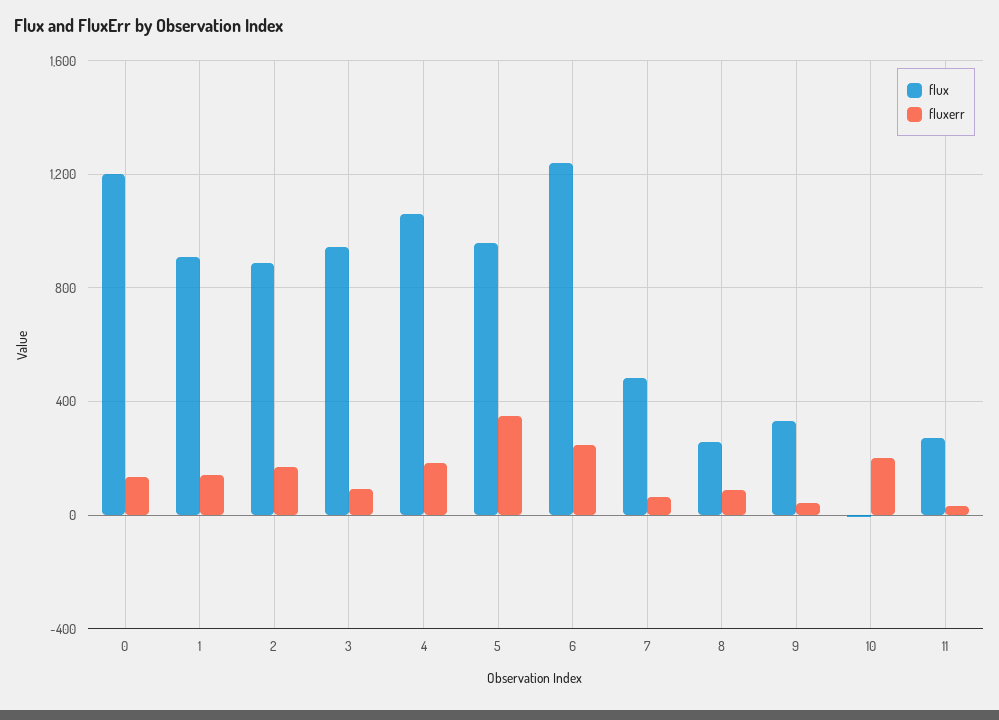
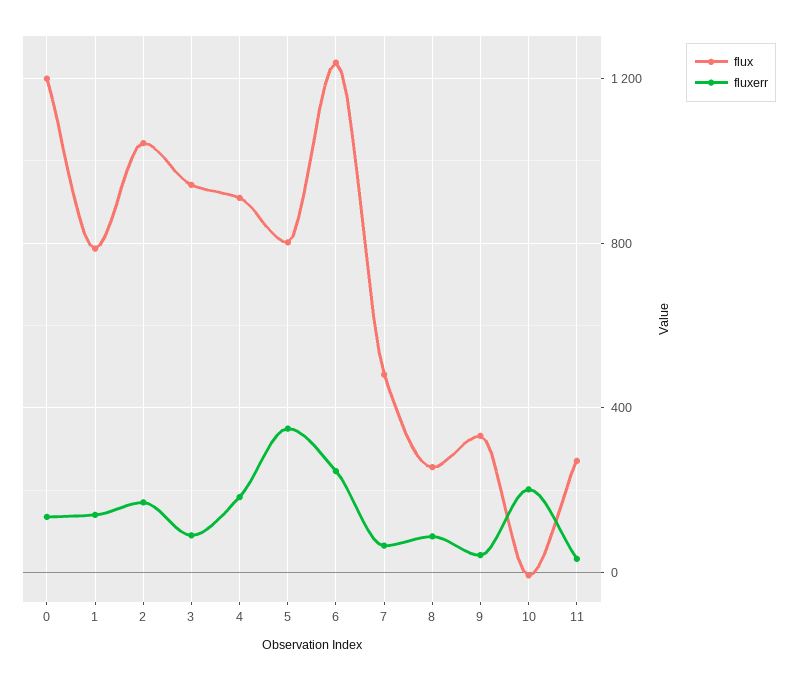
flux, 1: 900 -> 800
flux, 2: 900 -> 1050
flux, 4: 1050 -> 900
flux, 5: 950 -> 800

